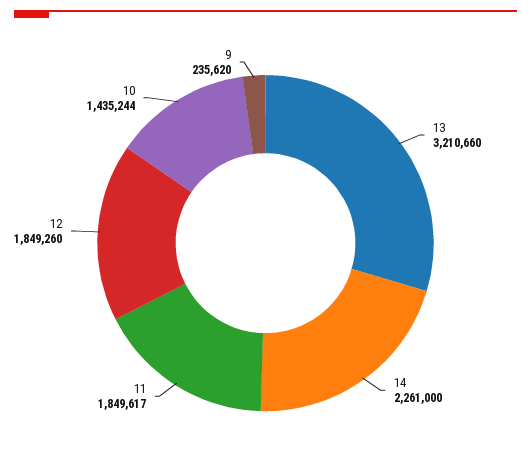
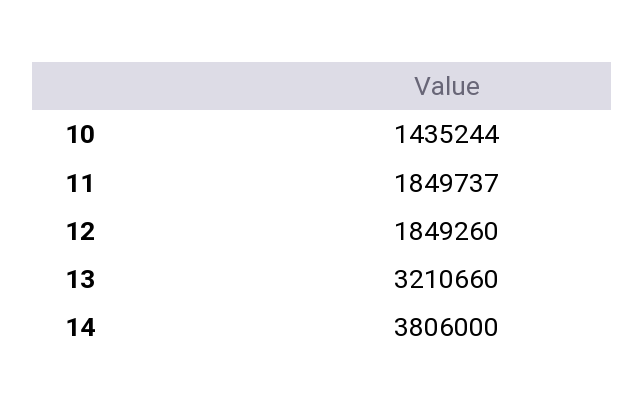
14: 2261000 -> 3806000
11: 1849617 -> 1849737
9: 235620 -> none

